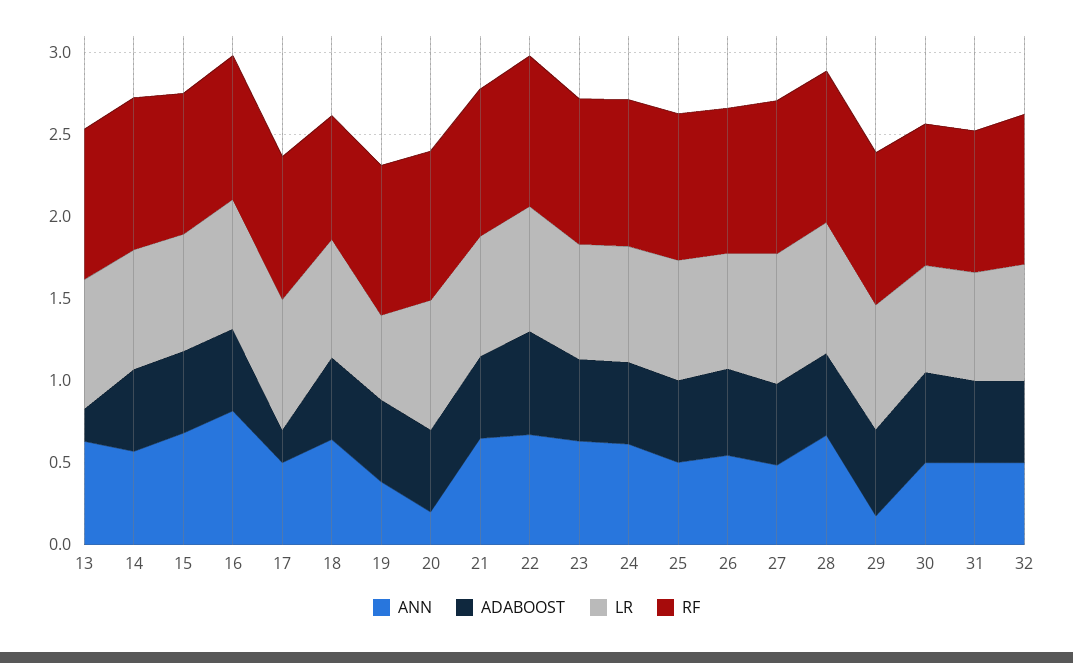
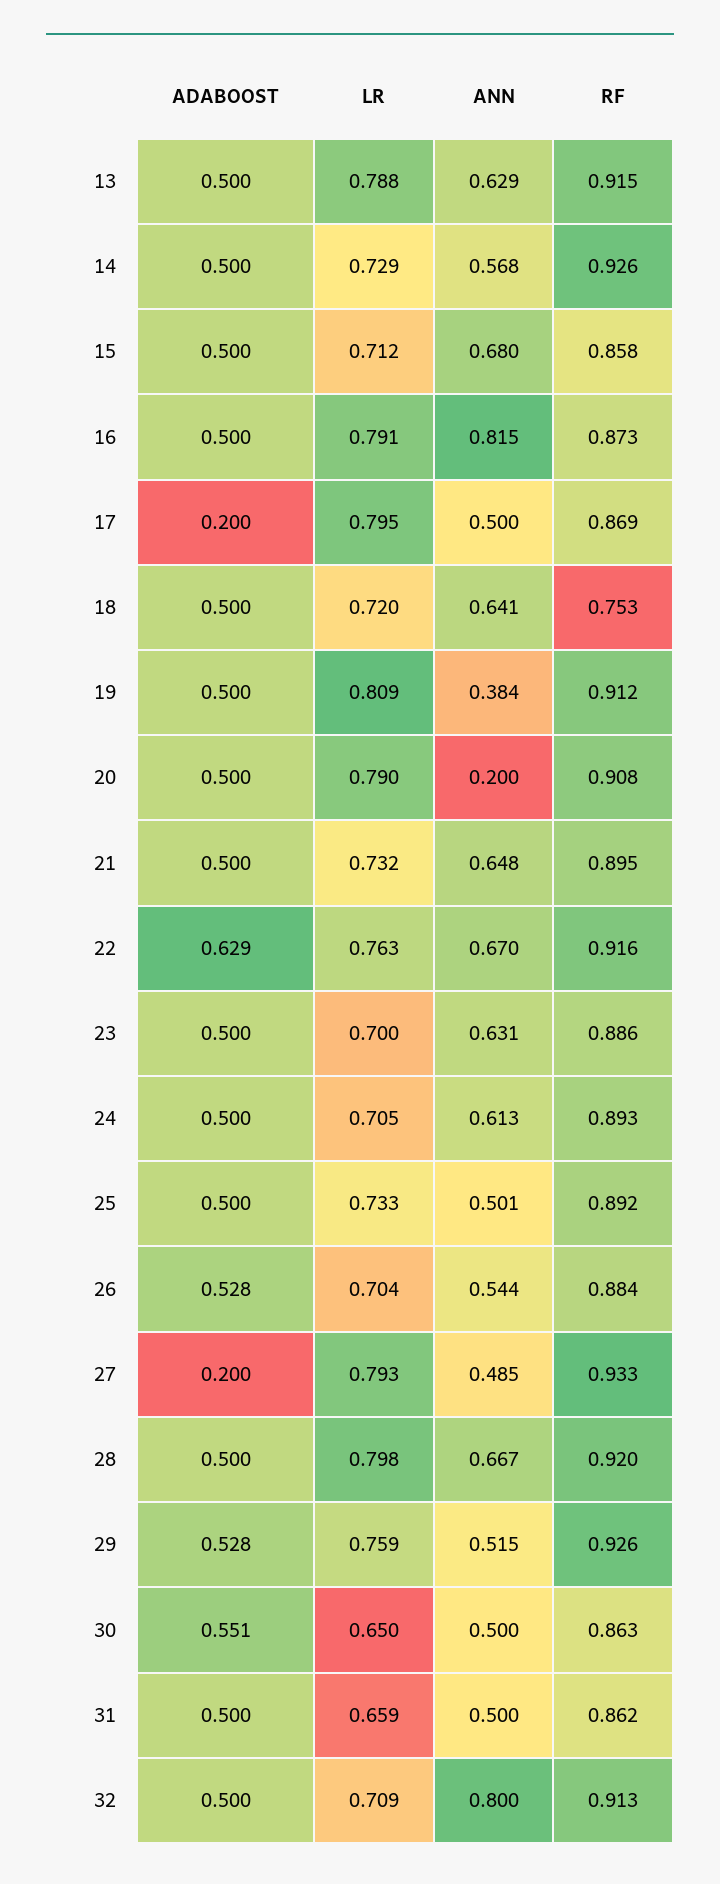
ADABOOST, 13: 0.2 -> 0.5
LR, 19: 0.5 -> 0.809
ADABOOST, 27: 0.5 -> 0.2
ANN, 29: 0.2 -> 0.515
ANN, 32: 0.5 -> 0.8

